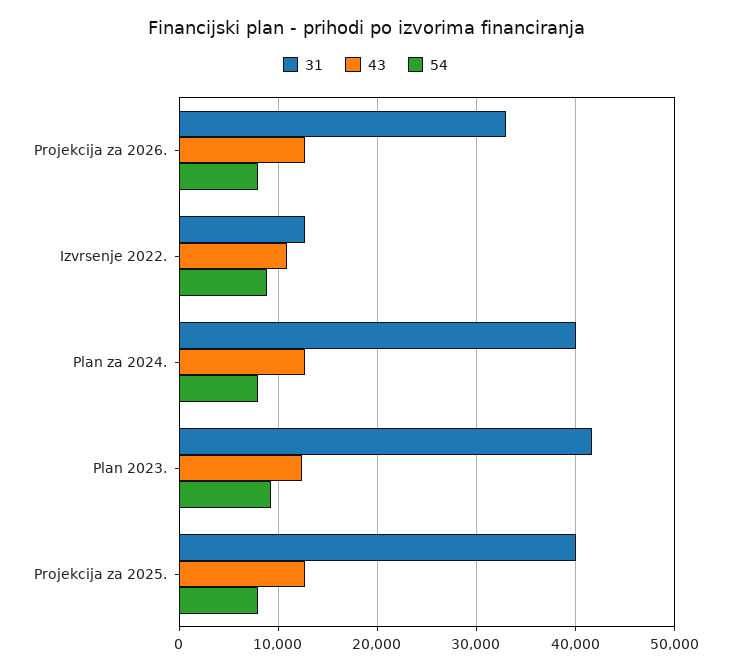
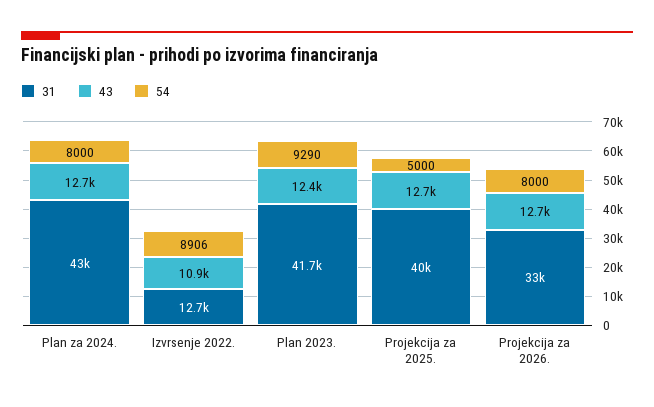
31, Plan za 2024.: 40000 -> 43000
54, Projekcija za 2025.: 8000 -> 5000

